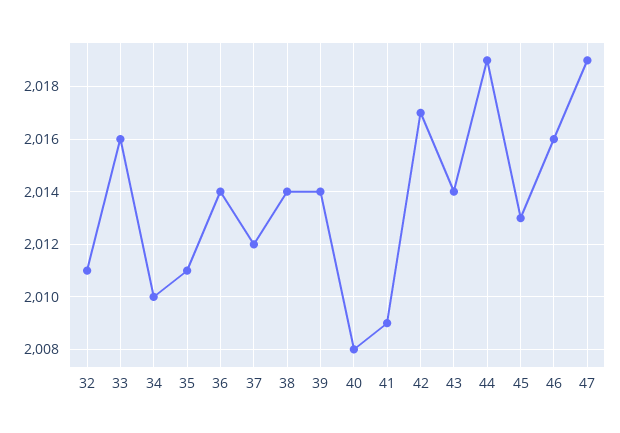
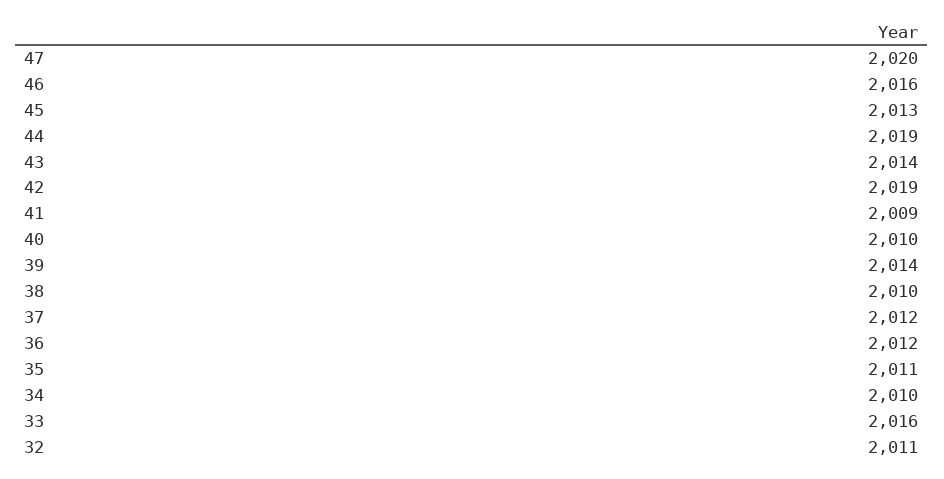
36: 2014 -> 2012
38: 2014 -> 2010
40: 2008 -> 2010
42: 2017 -> 2019
47: 2019 -> 2020

